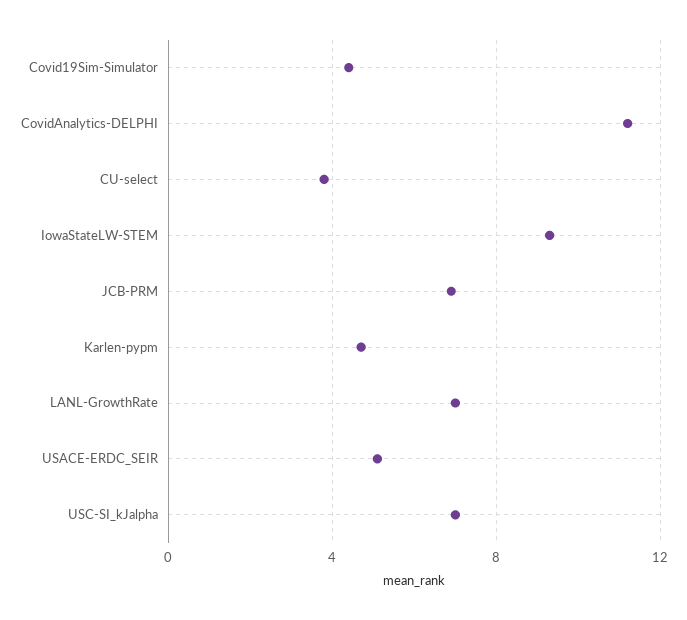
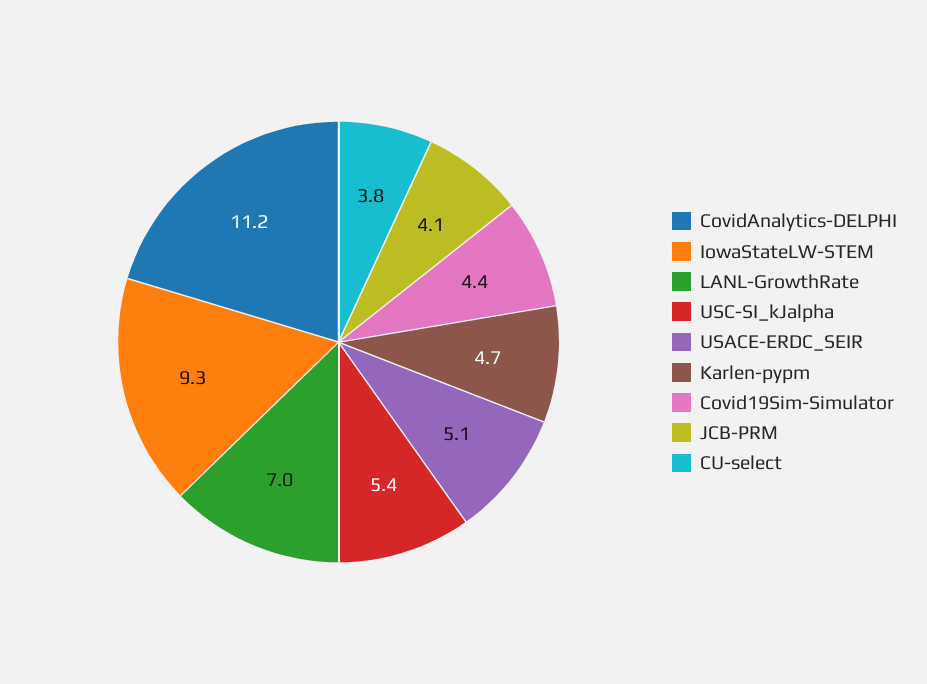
JCB-PRM: 7 -> 4.1
USC-SI_kJalpha: 7 -> 5.4

